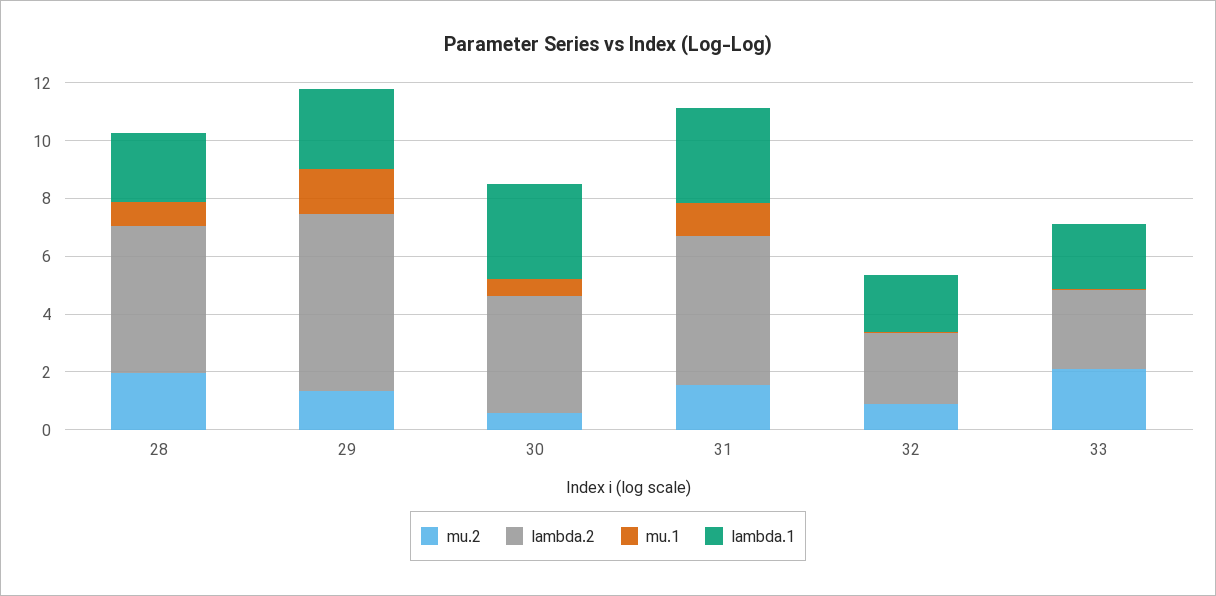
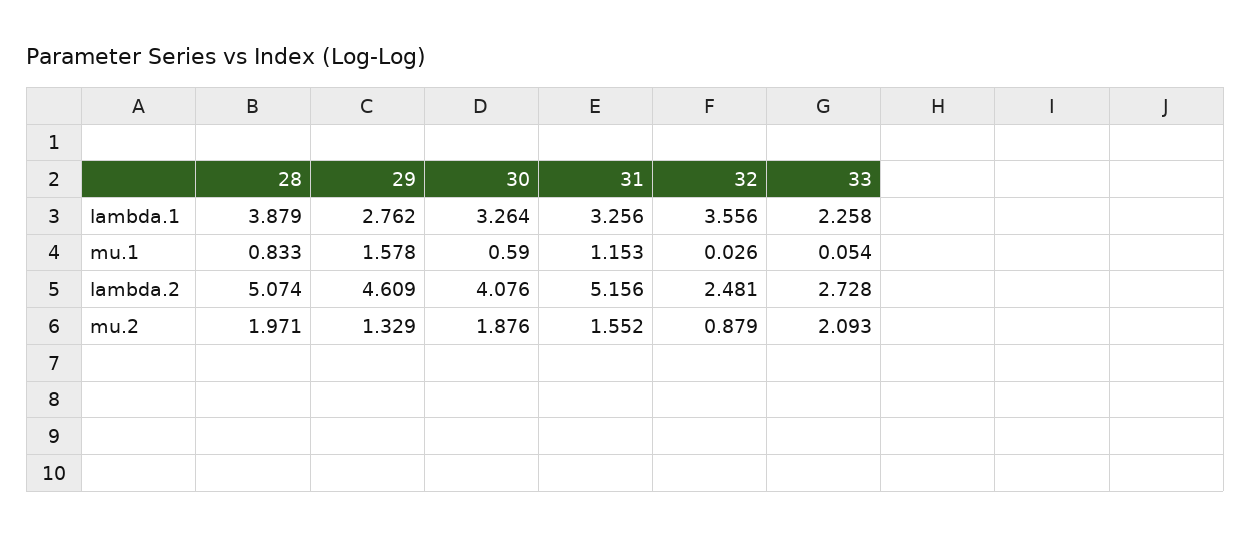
lambda.1, 28: 2.5 -> 3.879
lambda.2, 29: 6 -> 4.609
mu.2, 30: 0.5 -> 1.876
lambda.1, 32: 2 -> 3.556

